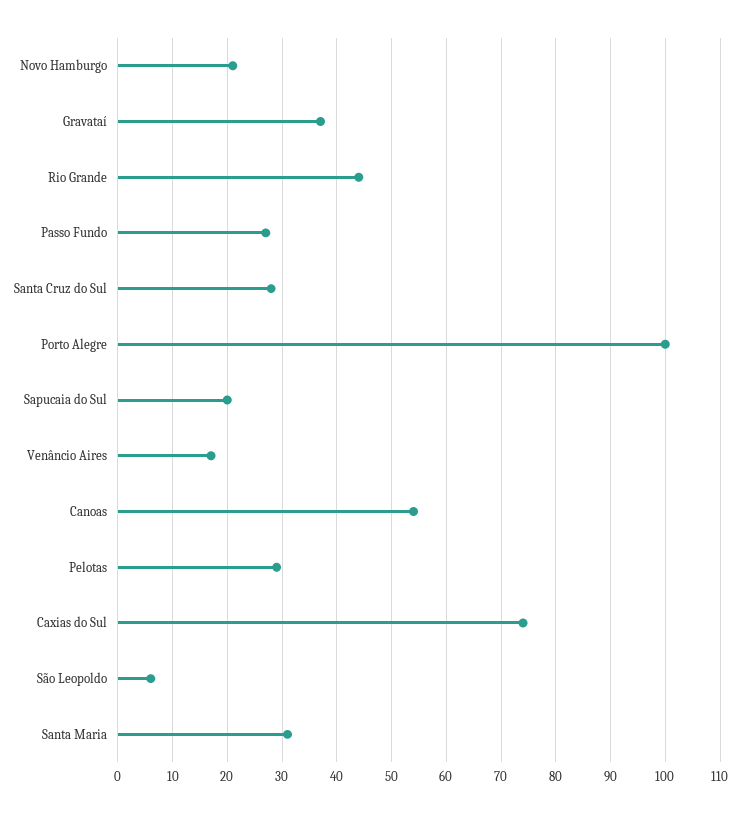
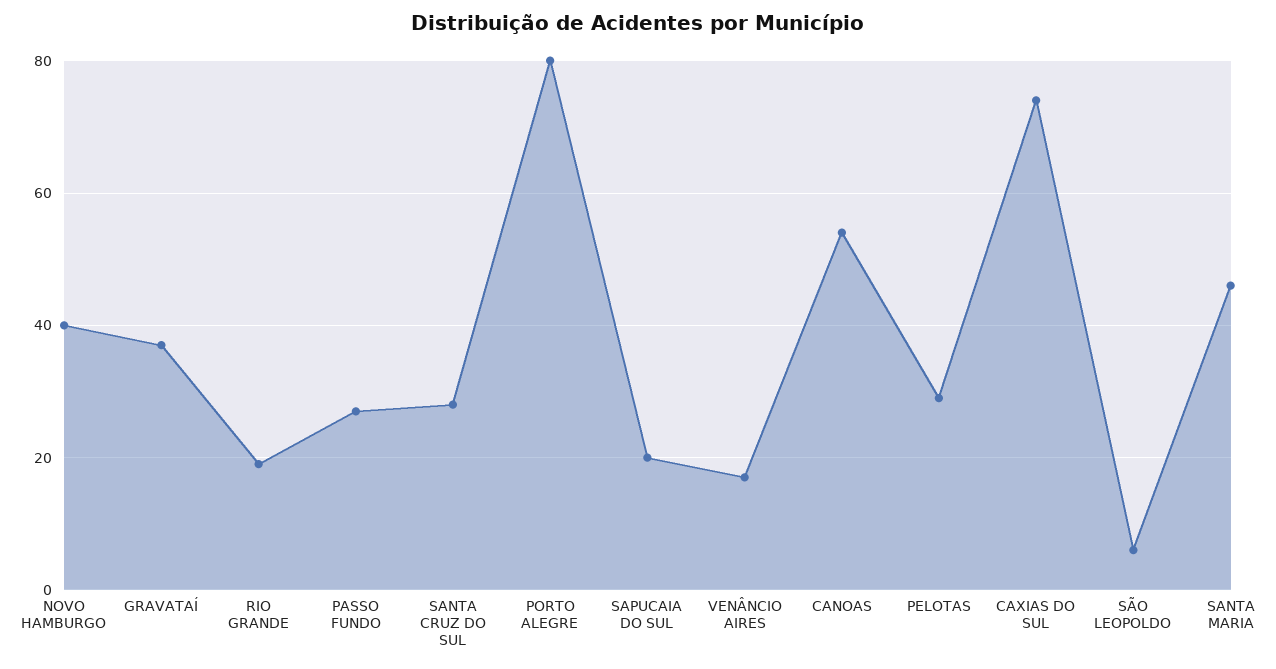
Novo Hamburgo: 20 -> 40
Rio Grande: 45 -> 20
Porto Alegre: 100 -> 80
Santa Maria: 30 -> 45

